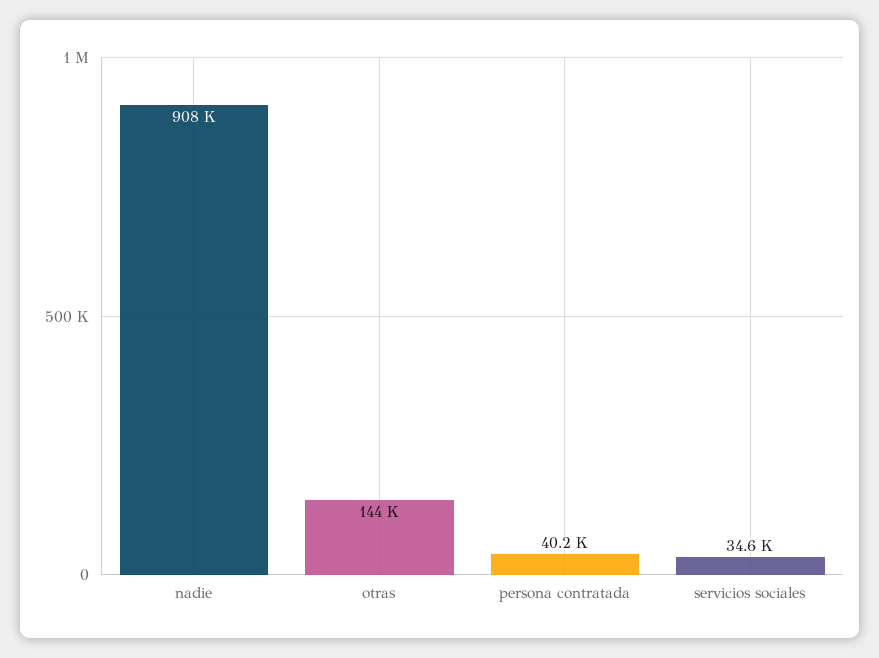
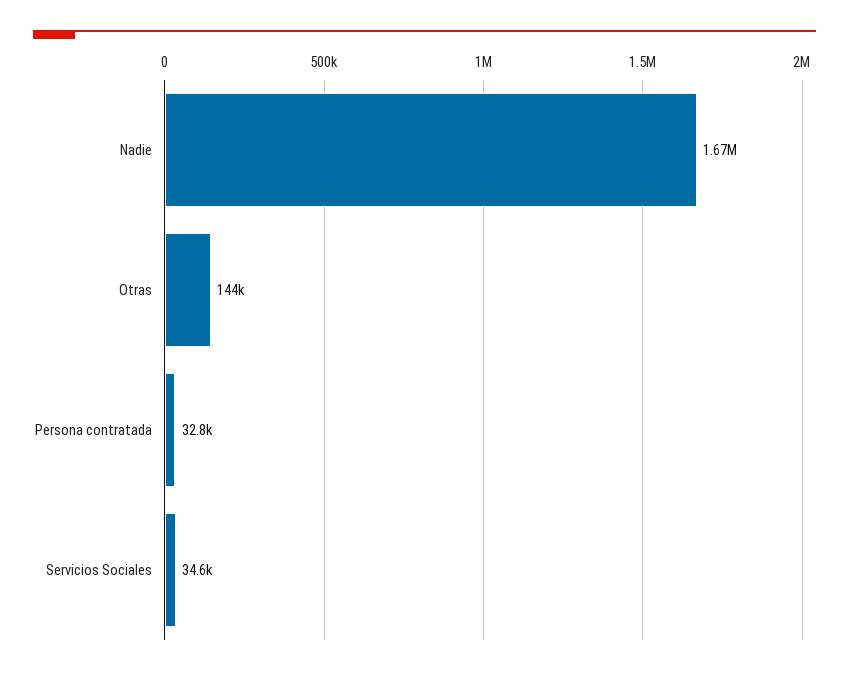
nadie: 908000 -> 1670000
persona contratada: 40200 -> 32800

